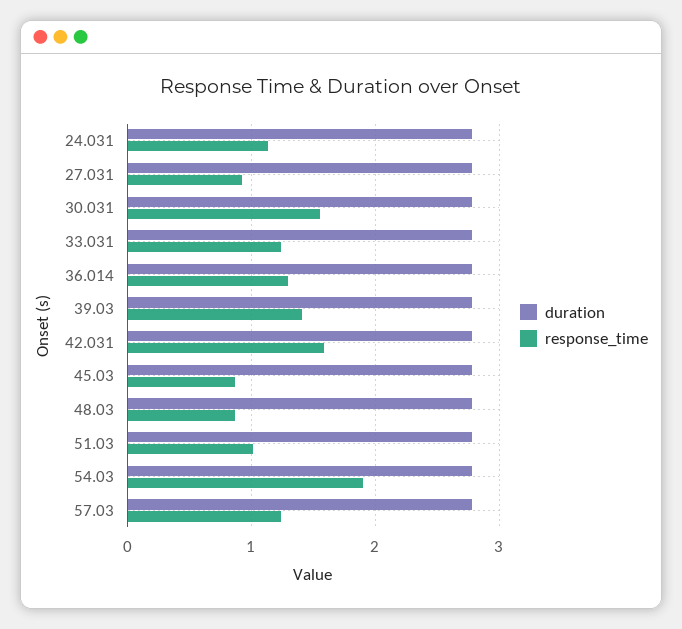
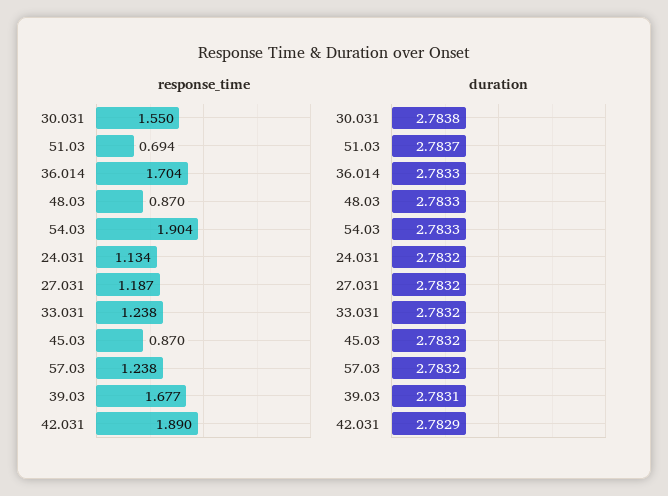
response_time, 27.031: 0.9 -> 1.187
response_time, 36.014: 1.3 -> 1.704
response_time, 39.03: 1.4 -> 1.677
response_time, 42.031: 1.6 -> 1.89
response_time, 51.03: 1 -> 0.694

